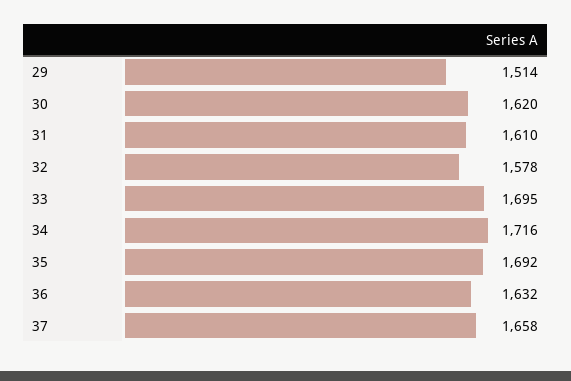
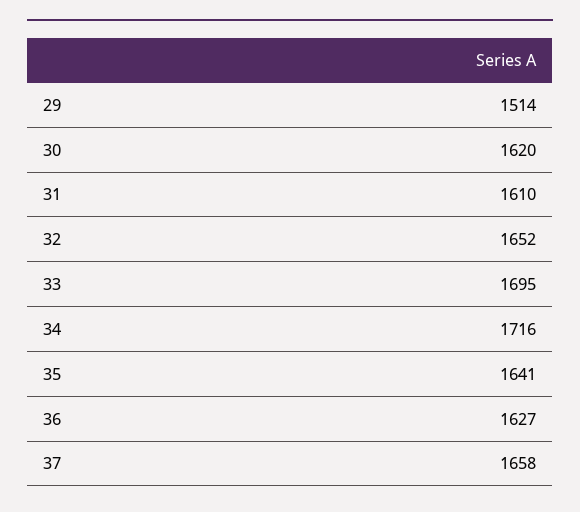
32: 1578 -> 1652
35: 1692 -> 1641
36: 1632 -> 1627

